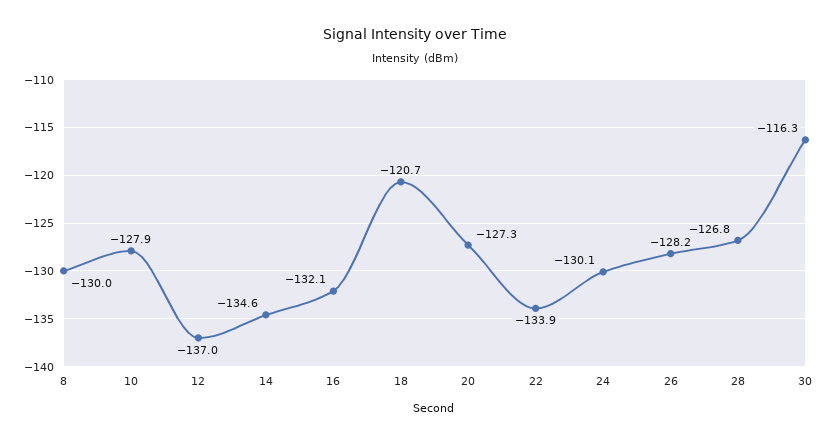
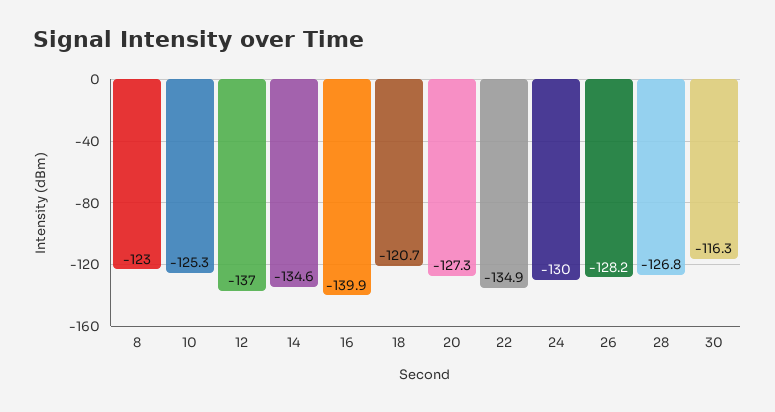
8: -130 -> -123
10: -127.9 -> -125.3
16: -132.1 -> -139.9
22: -133.9 -> -134.9
24: -130.1 -> -130

